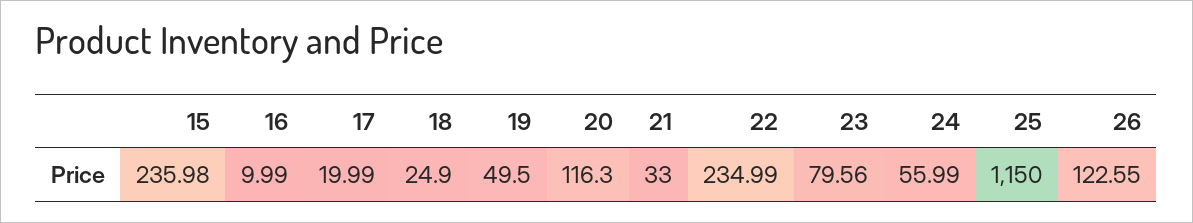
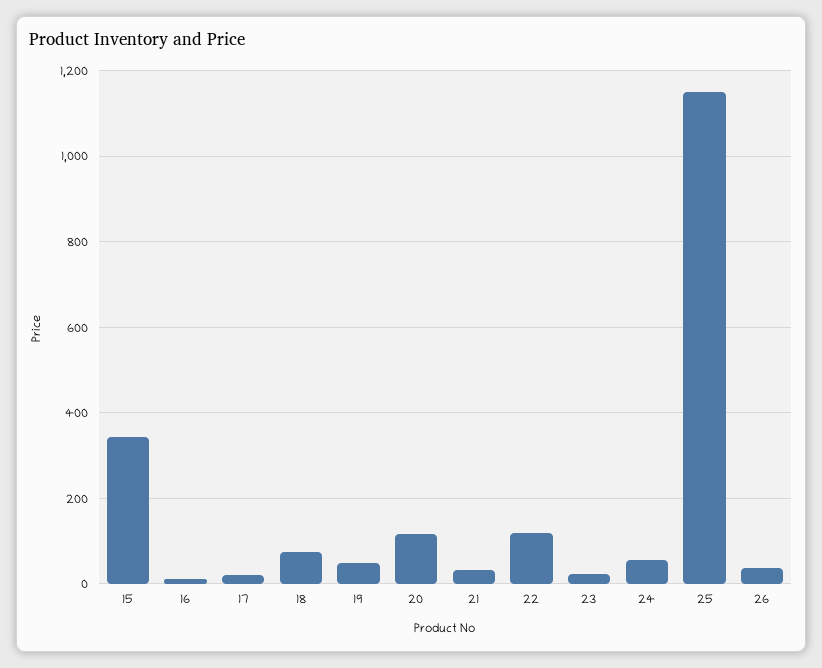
15: 235.98 -> 340
18: 24.9 -> 80
22: 234.99 -> 120
23: 79.56 -> 20
26: 122.55 -> 40

